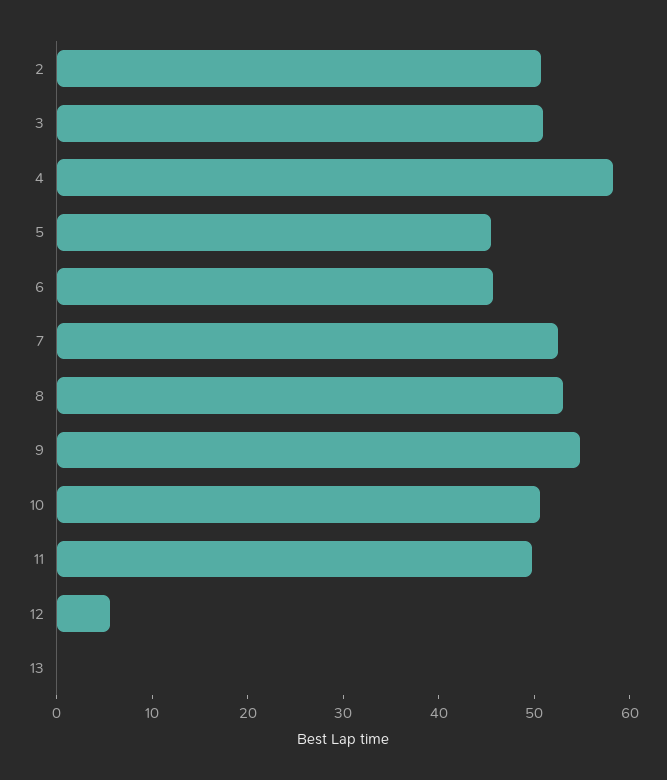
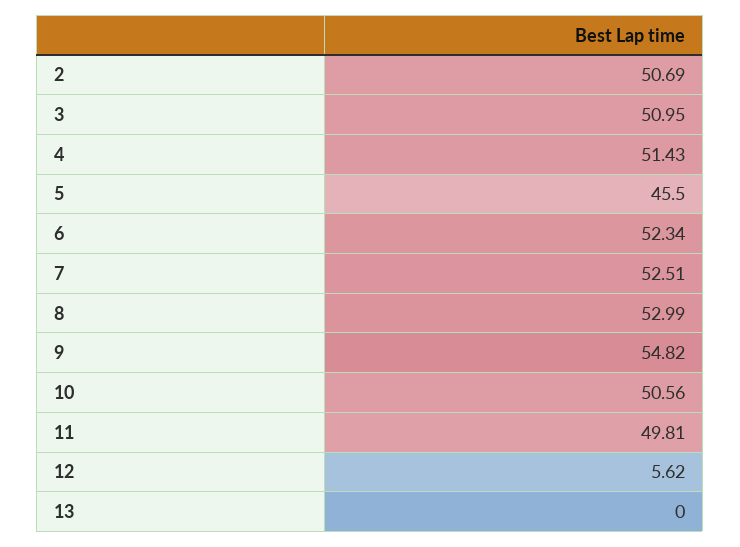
4: 58 -> 51.43
6: 46 -> 52.34

